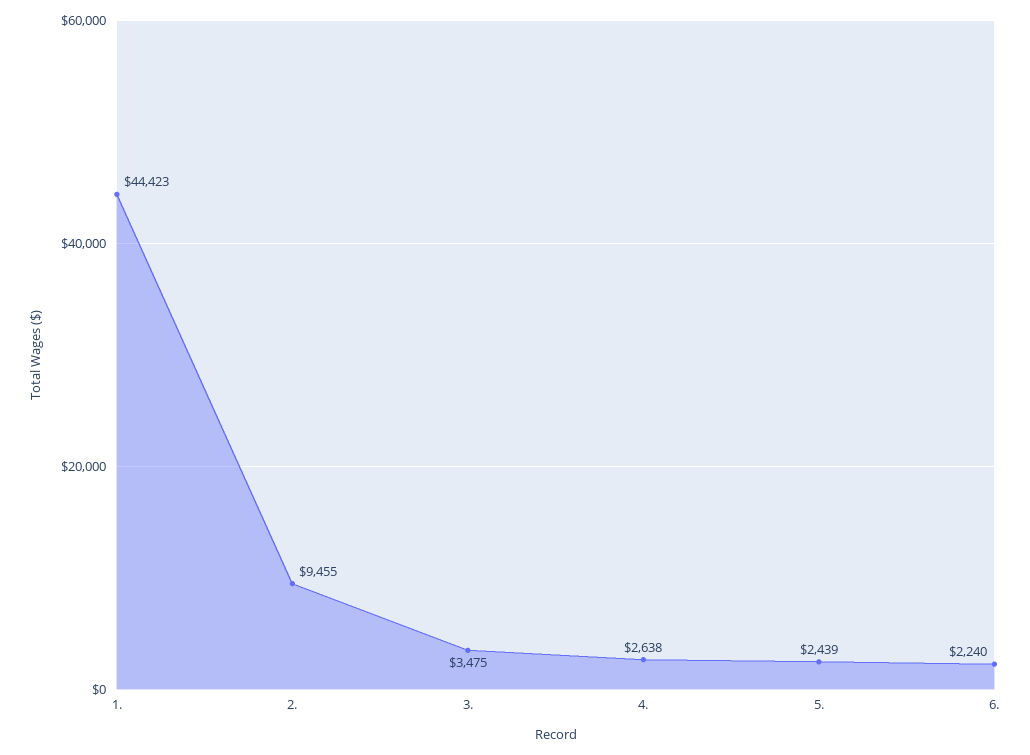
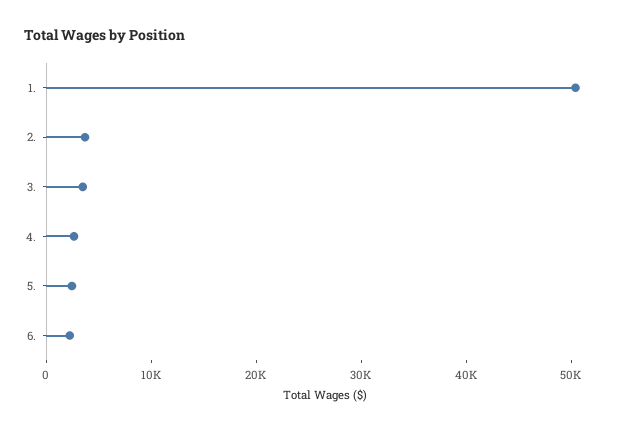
1.: 44423 -> 50000
2.: 9455 -> 4000

